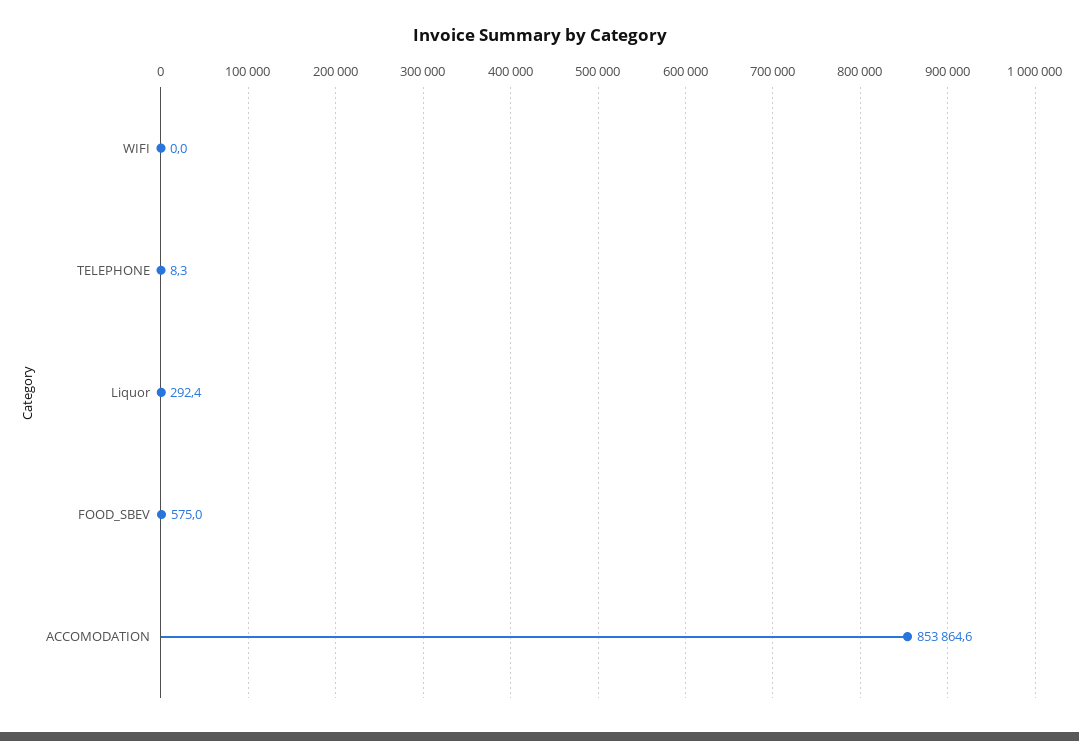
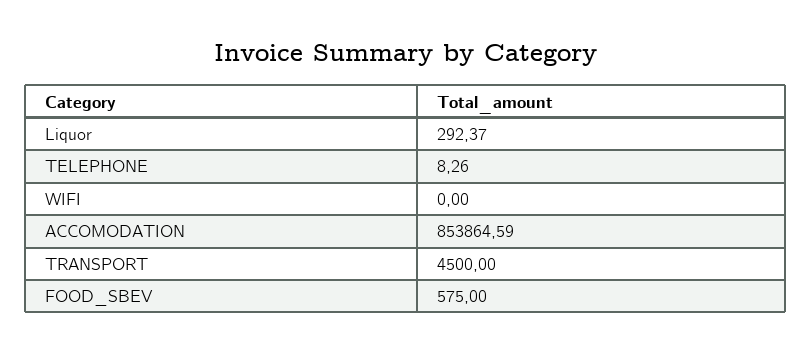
TRANSPORT: none -> 4500

